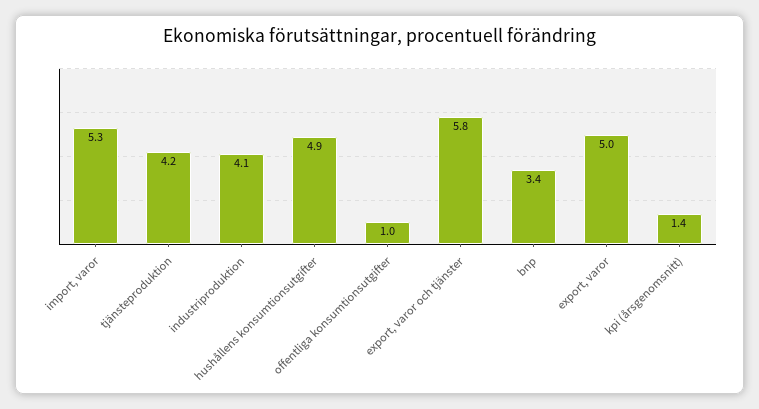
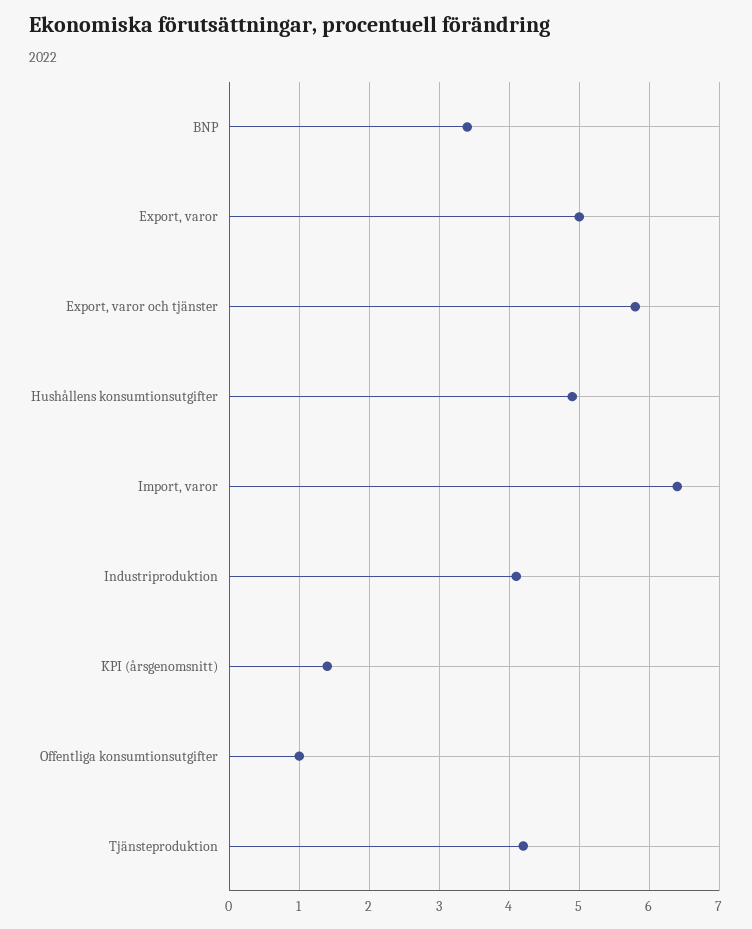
import, varor: 5.3 -> 6.4

